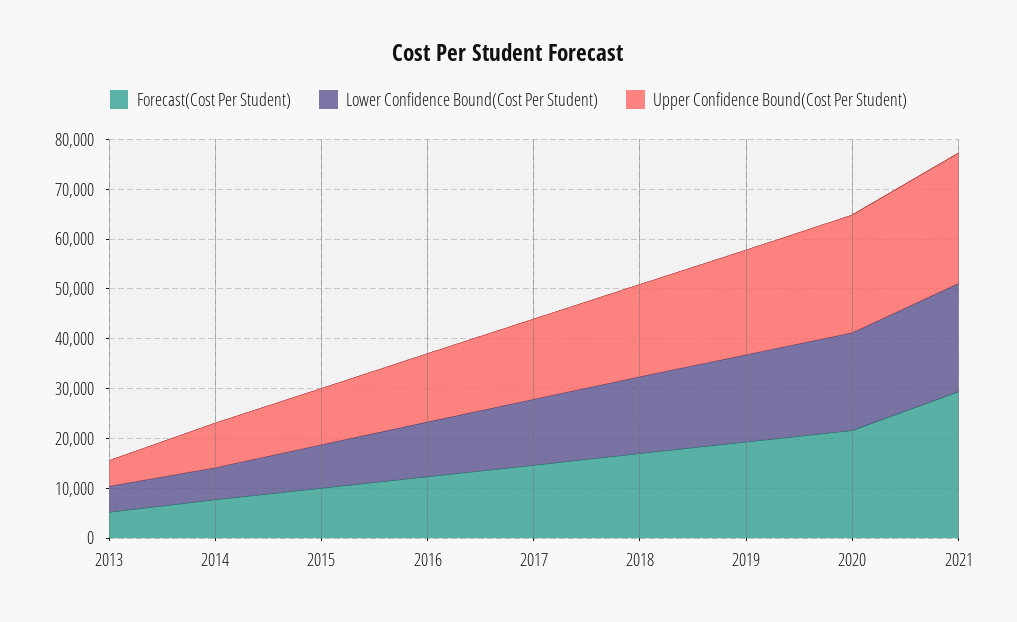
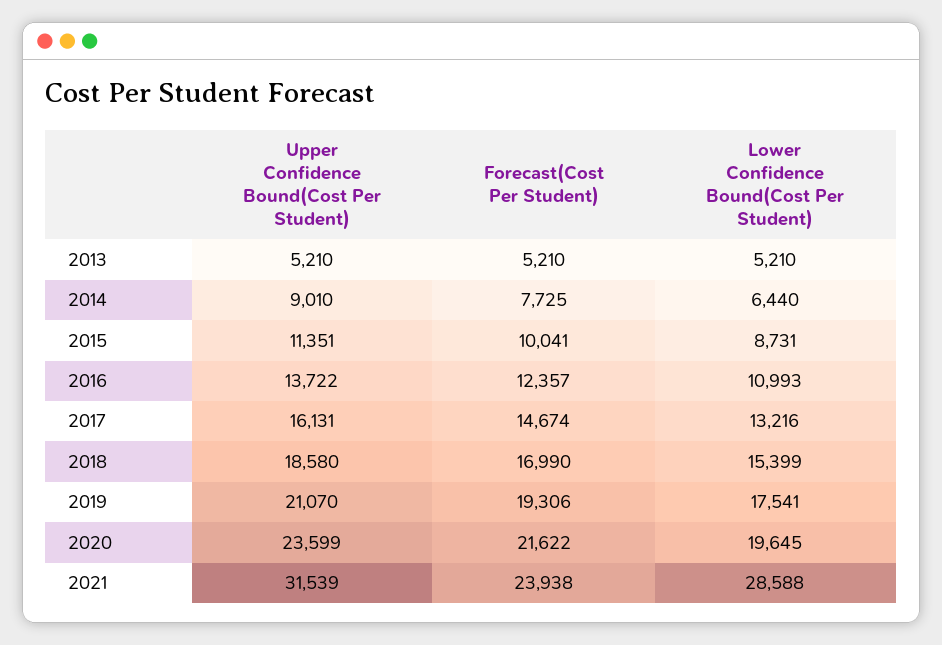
Forecast(Cost Per Student), 2021: 30000 -> 23938
Lower Confidence Bound(Cost Per Student), 2021: 22000 -> 28588
Upper Confidence Bound(Cost Per Student), 2021: 26000 -> 31539

